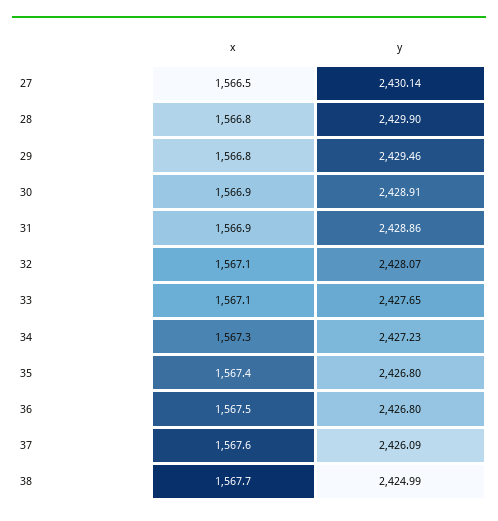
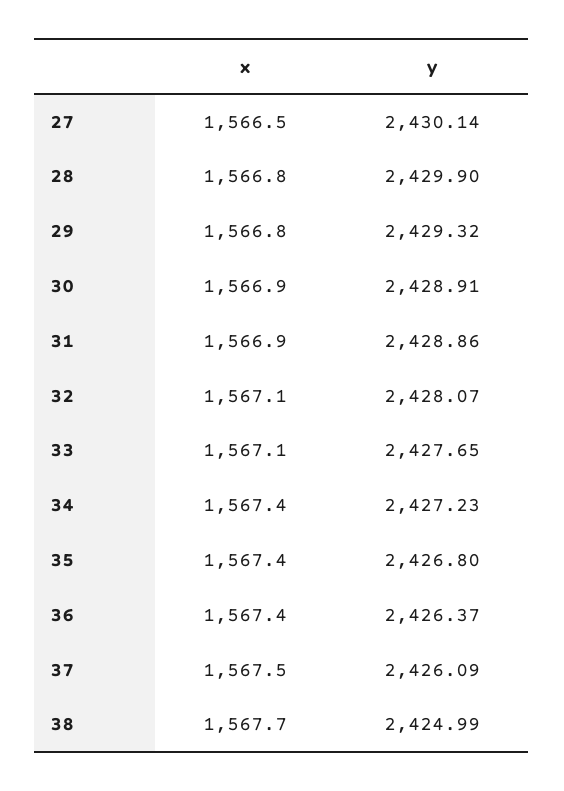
y, 29: 2429.46 -> 2429.32
x, 34: 1567.3 -> 1567.4
x, 36: 1567.5 -> 1567.4
y, 36: 2426.8 -> 2426.37
x, 37: 1567.6 -> 1567.5

